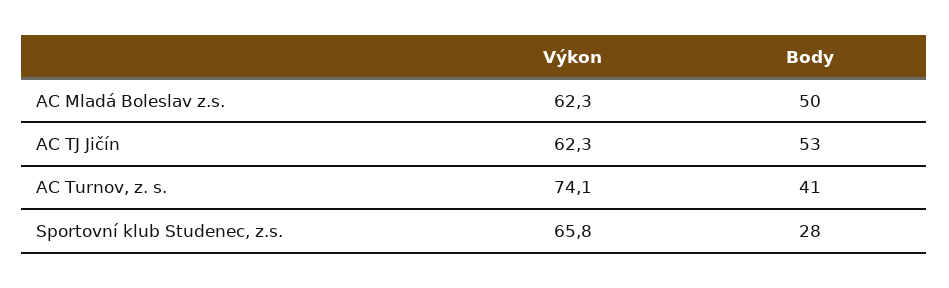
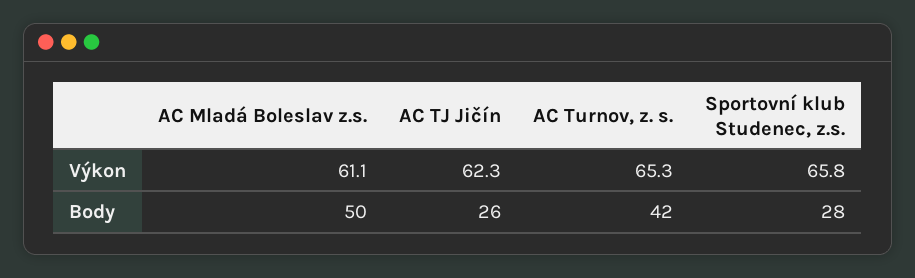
Výkon, AC Mladá Boleslav z.s.: 62.3 -> 61.1
Body, AC TJ Jičín: 53 -> 26
Výkon, AC Turnov, z. s.: 74.1 -> 65.3
Body, AC Turnov, z. s.: 41 -> 42

